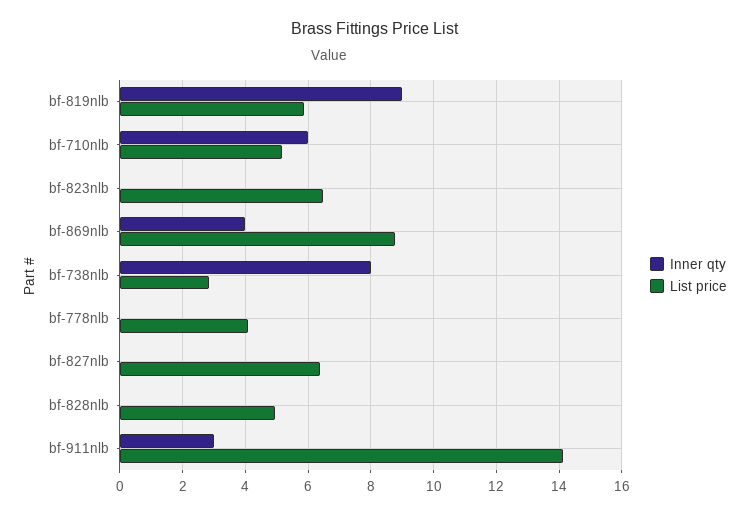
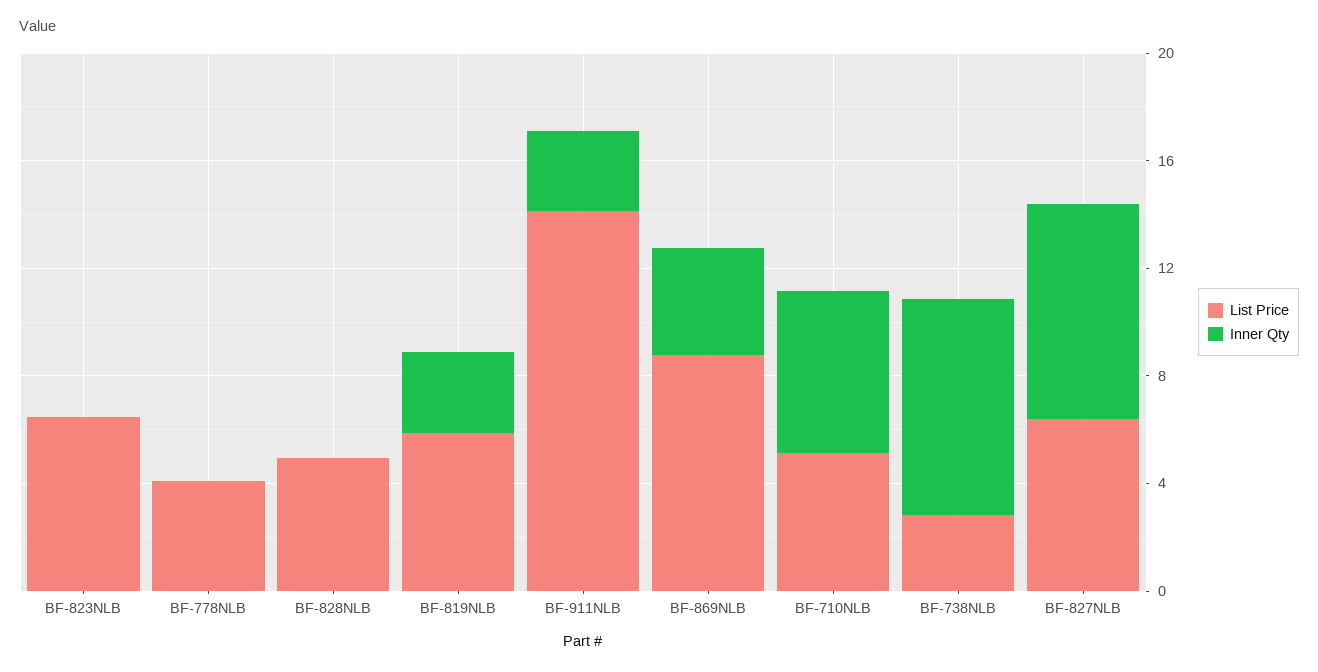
Inner qty, bf-819nlb: 9 -> 3
Inner qty, bf-827nlb: 0 -> 8

